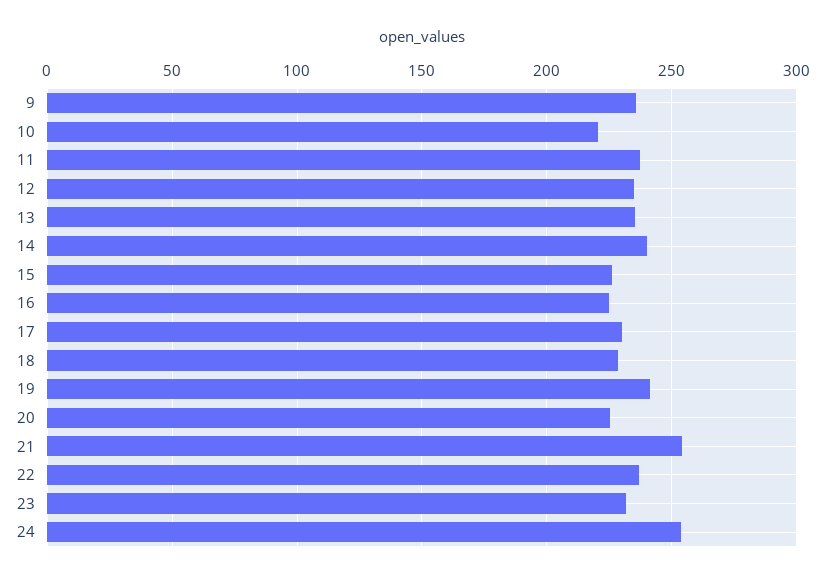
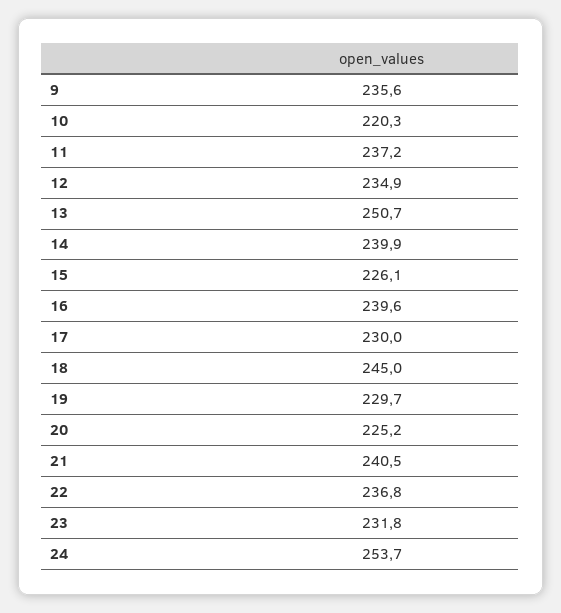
13: 235 -> 250.7
16: 225 -> 239.6
18: 230 -> 245
19: 240 -> 229.7
21: 255 -> 240.5

